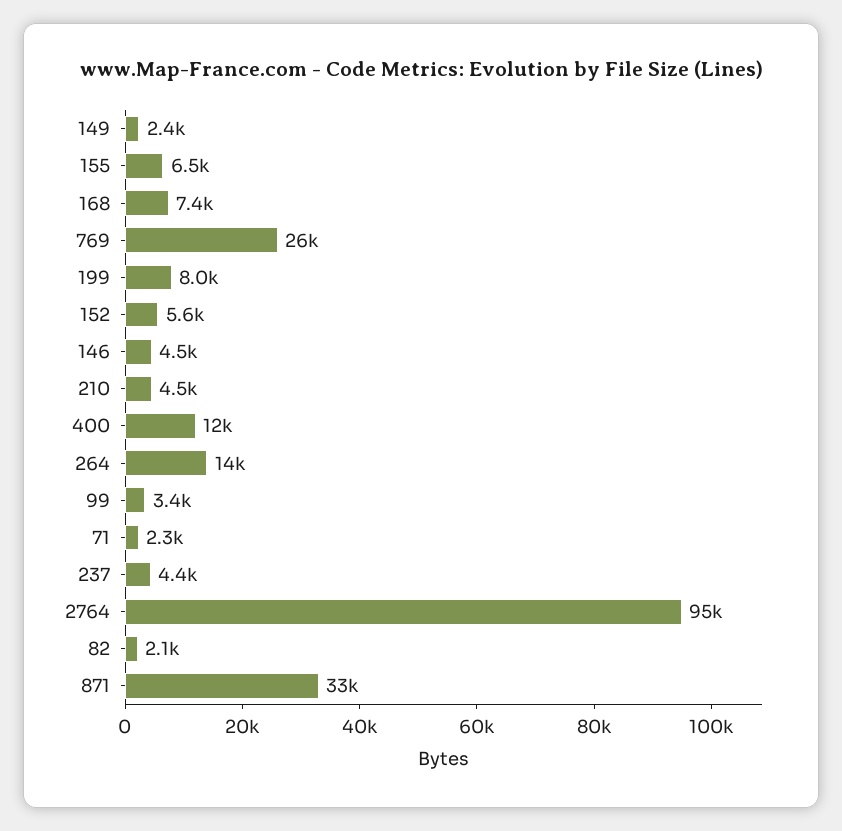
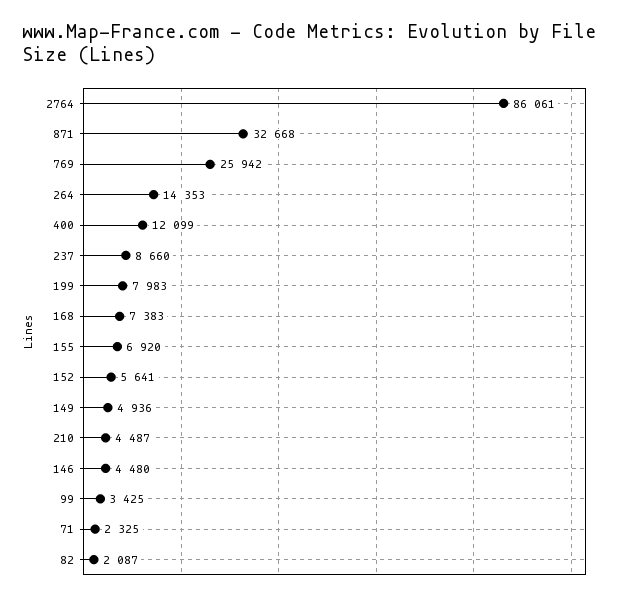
149: 2400 -> 4936
155: 6500 -> 6920
237: 4400 -> 8660
2764: 95000 -> 86061

